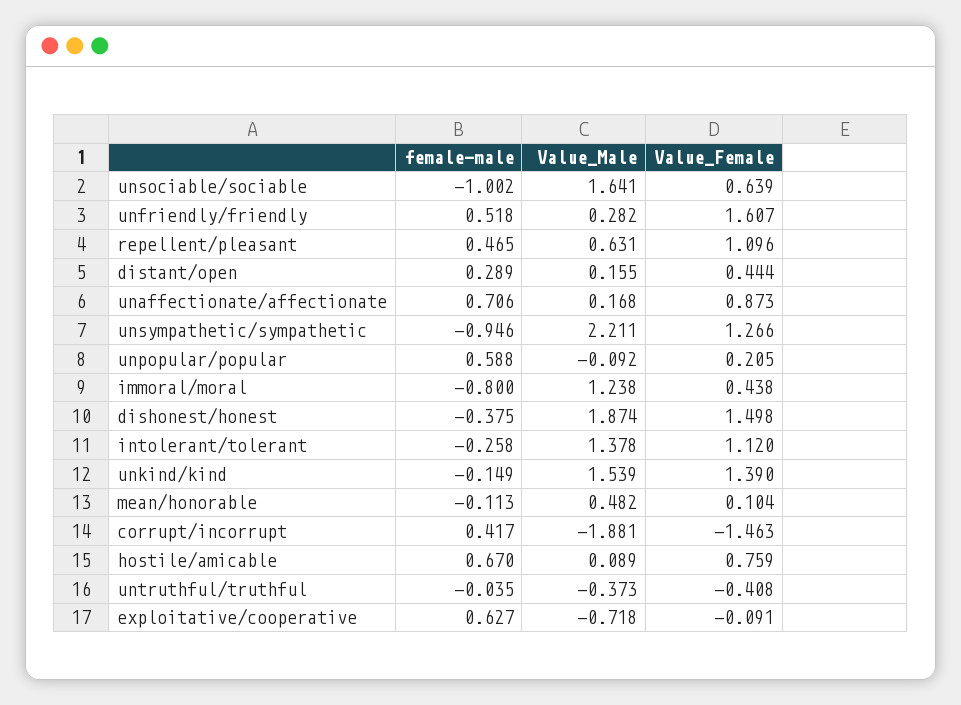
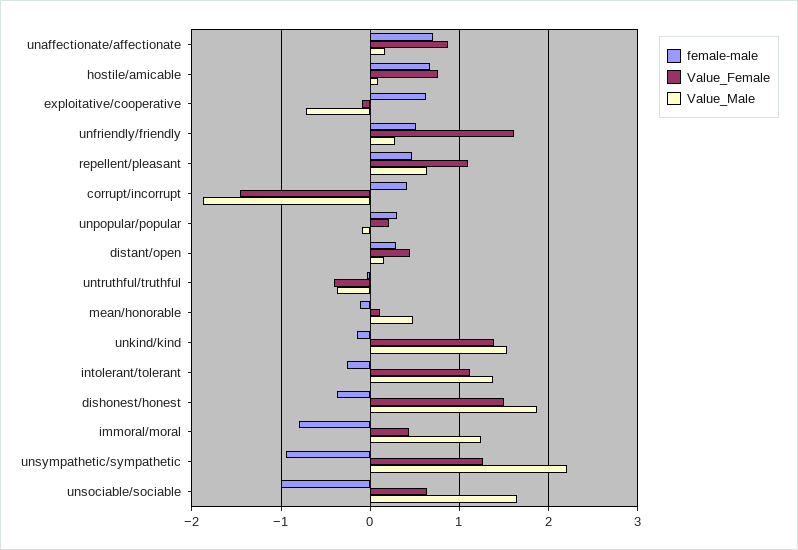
female-male, unpopular/popular: 0.588 -> 0.3

